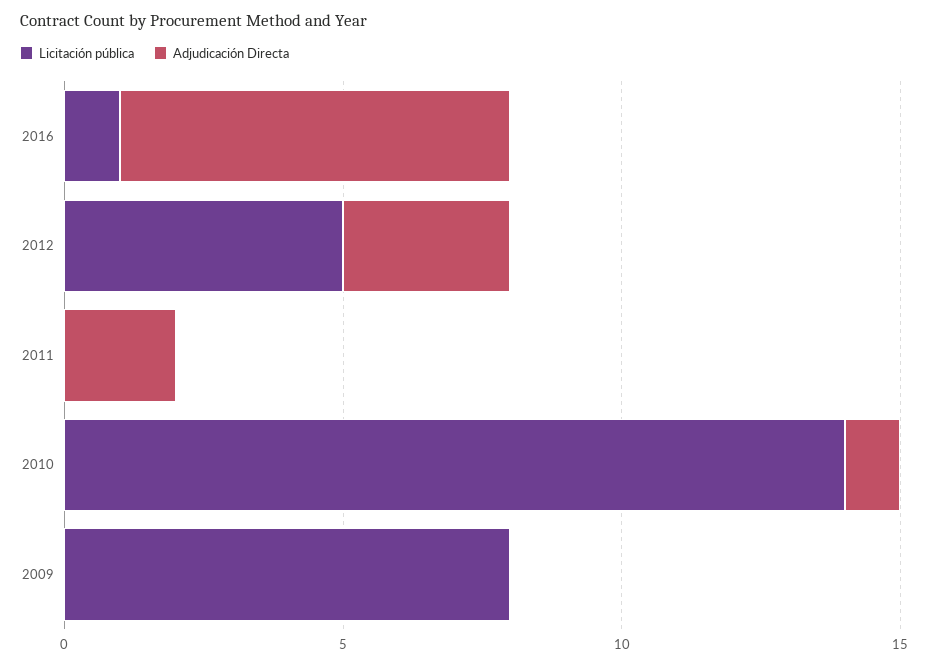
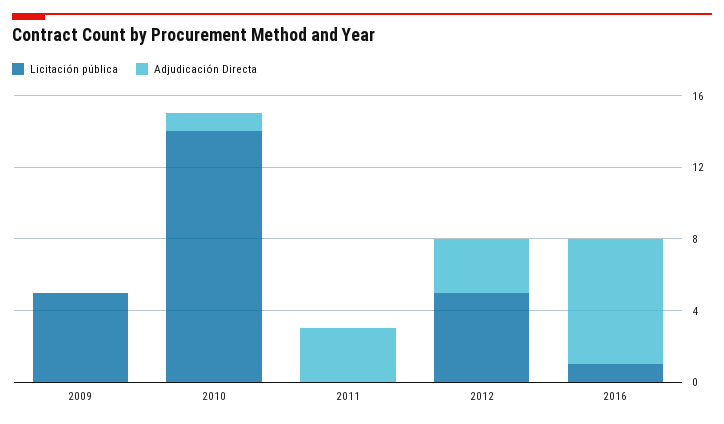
Adjudicación Directa, 2011: 2 -> 3
Licitación pública, 2009: 8 -> 5

